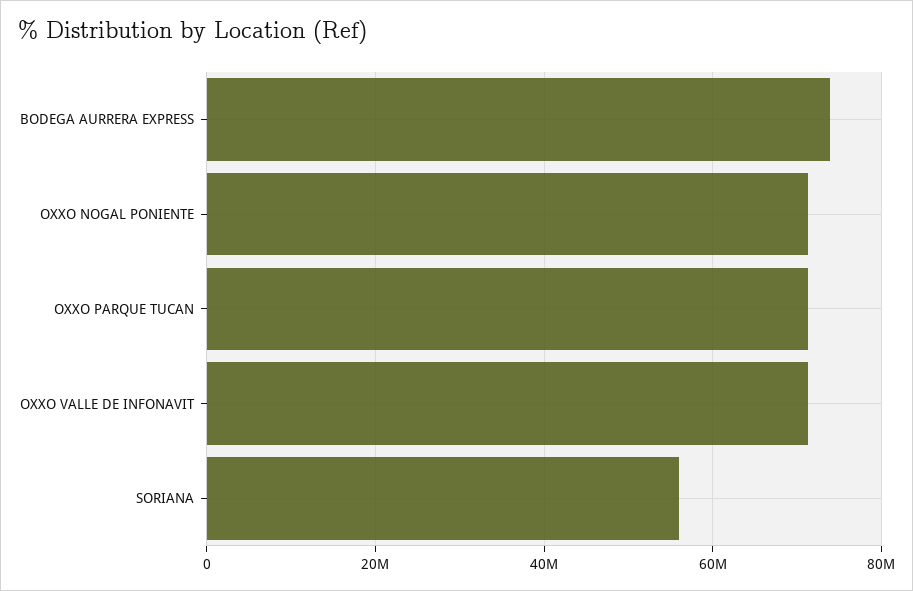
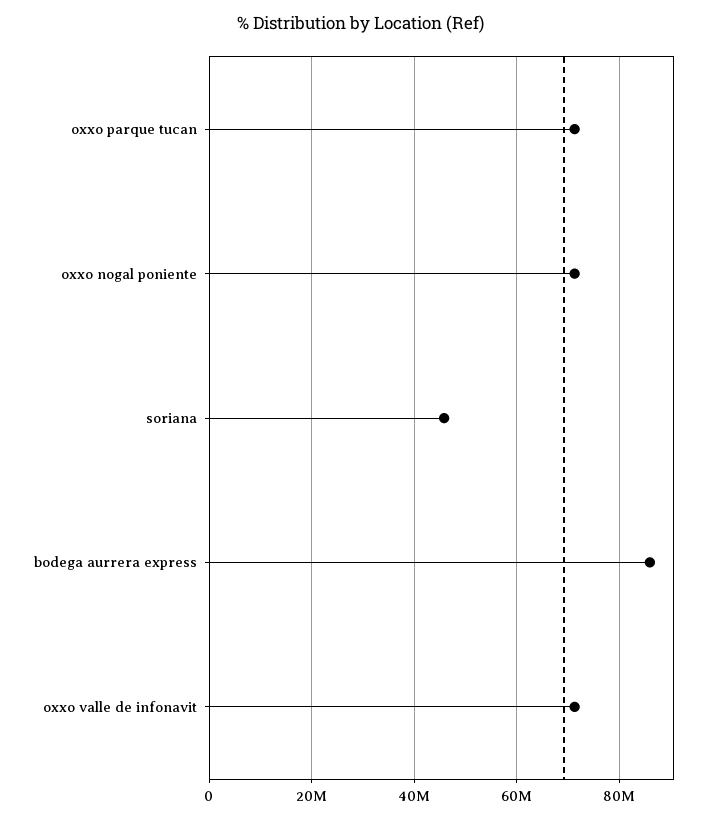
BODEGA AURRERA EXPRESS: 74000000 -> 86000000
SORIANA: 56000000 -> 46000000

